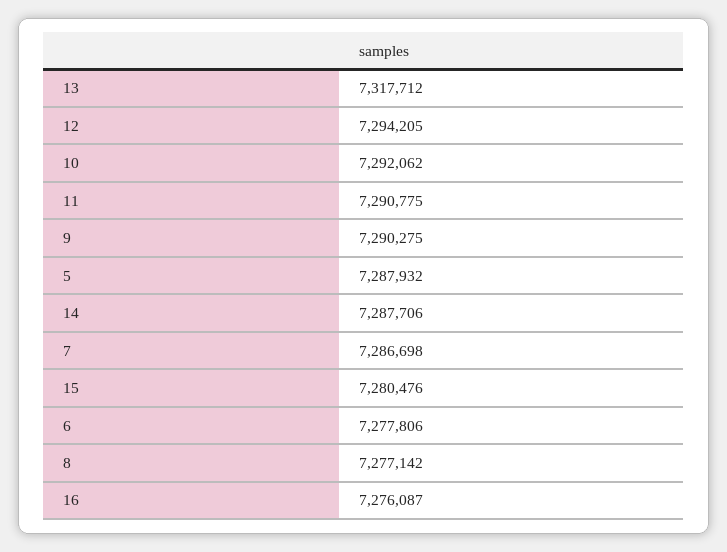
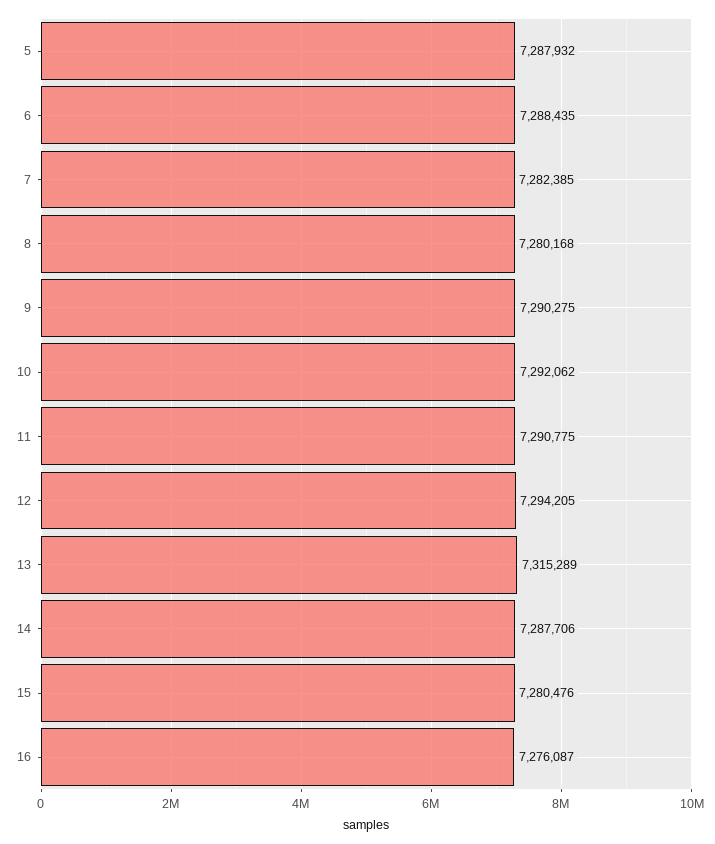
13: 7317712 -> 7315289
7: 7286698 -> 7282385
6: 7277806 -> 7288435
8: 7277142 -> 7280168

